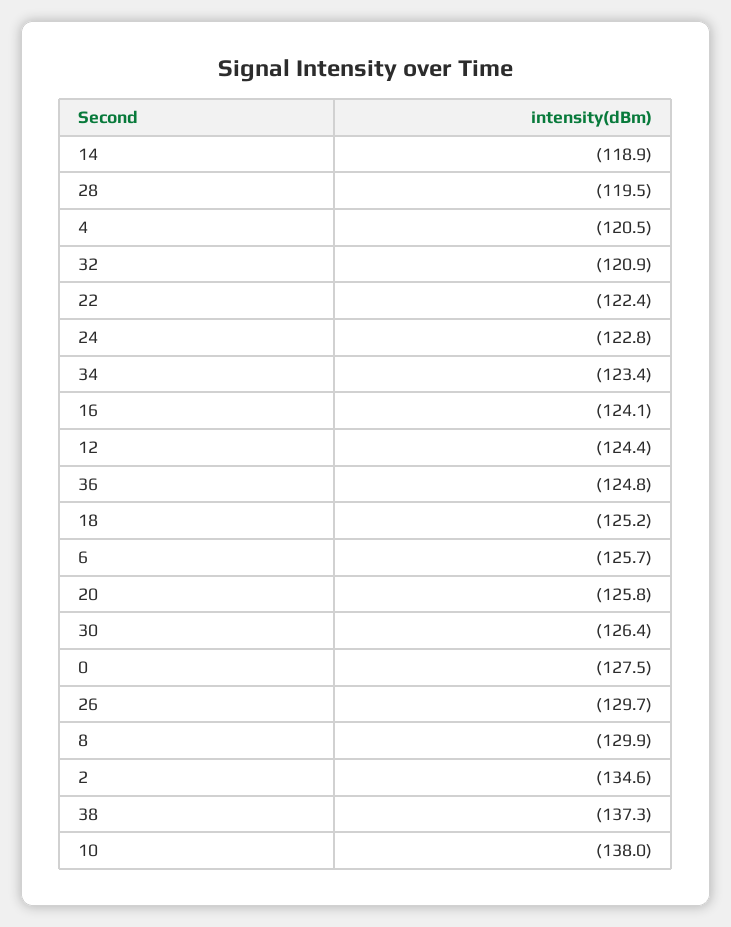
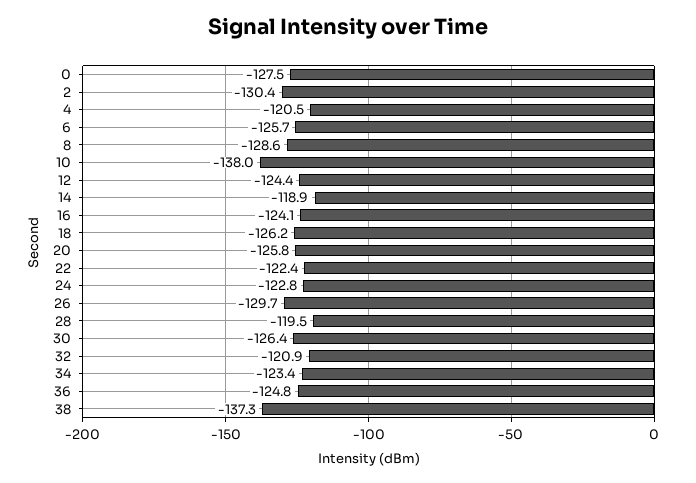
18: -125.2 -> -126.2
8: -129.9 -> -128.6
2: -134.6 -> -130.4

